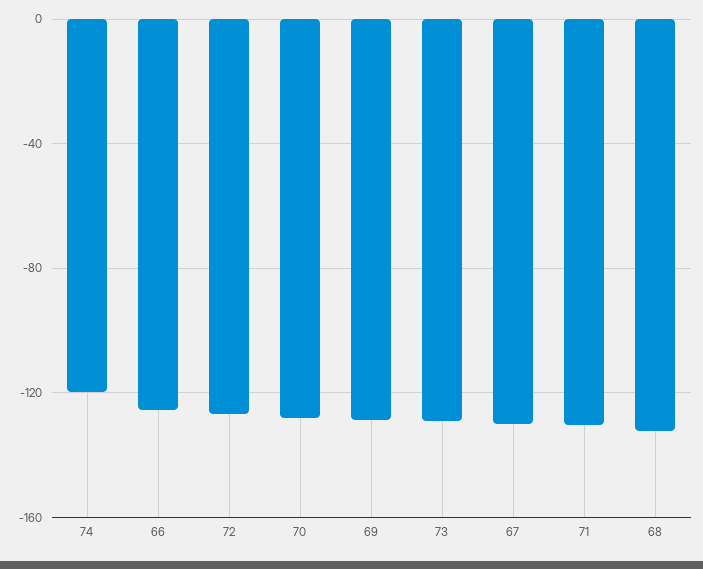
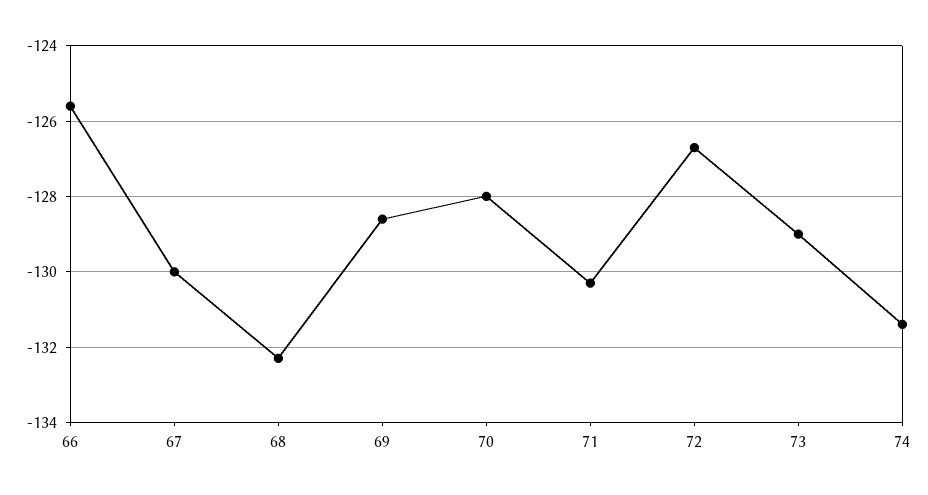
74: -120 -> -131.5

